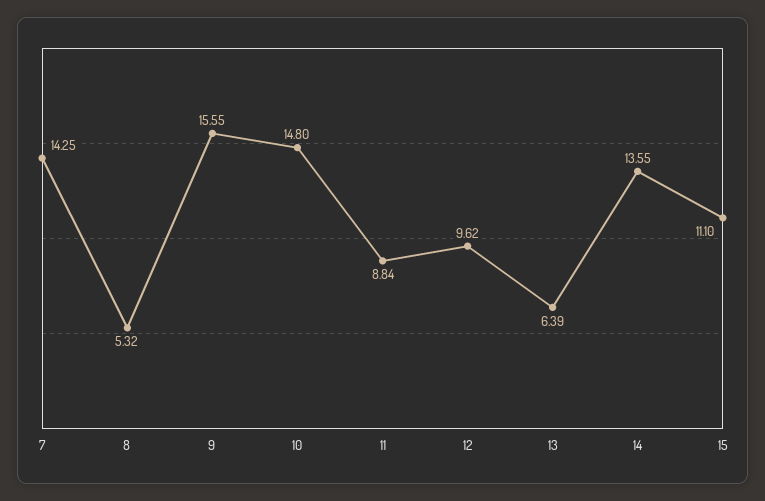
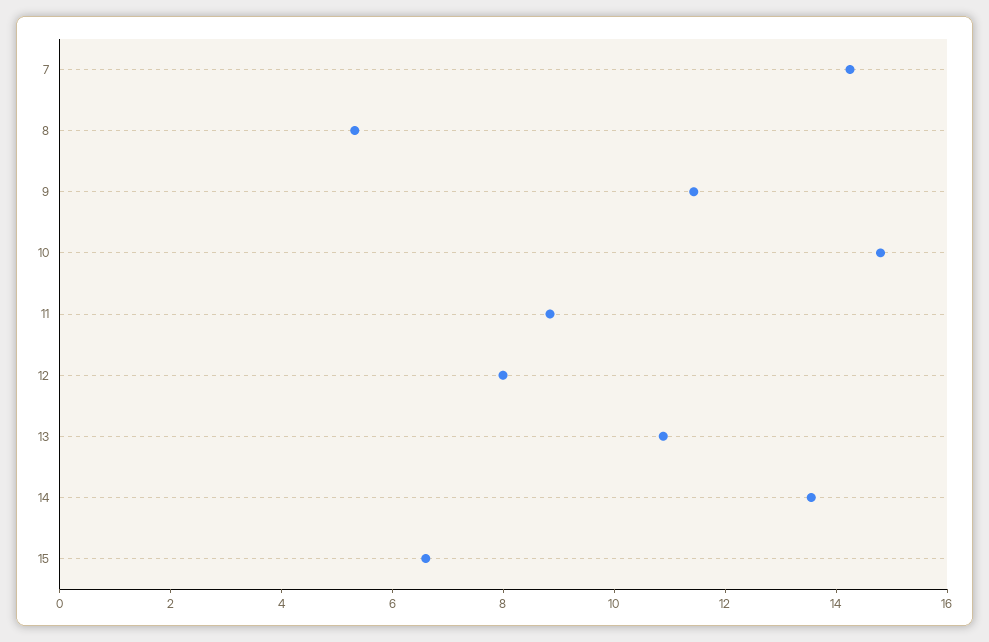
9: 15.55 -> 11.5
12: 9.62 -> 8
13: 6.39 -> 11
15: 11.1 -> 6.5

